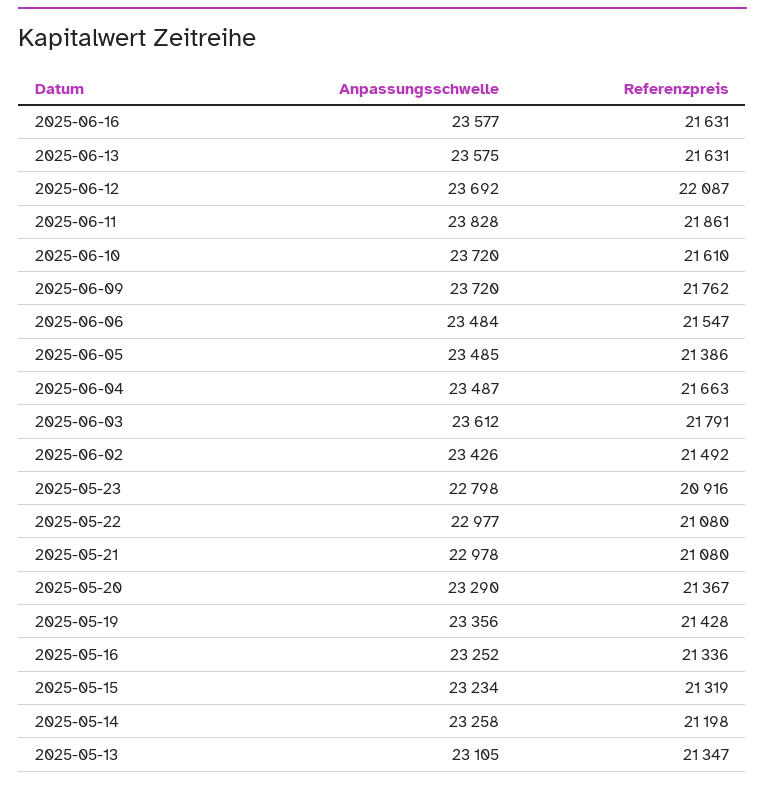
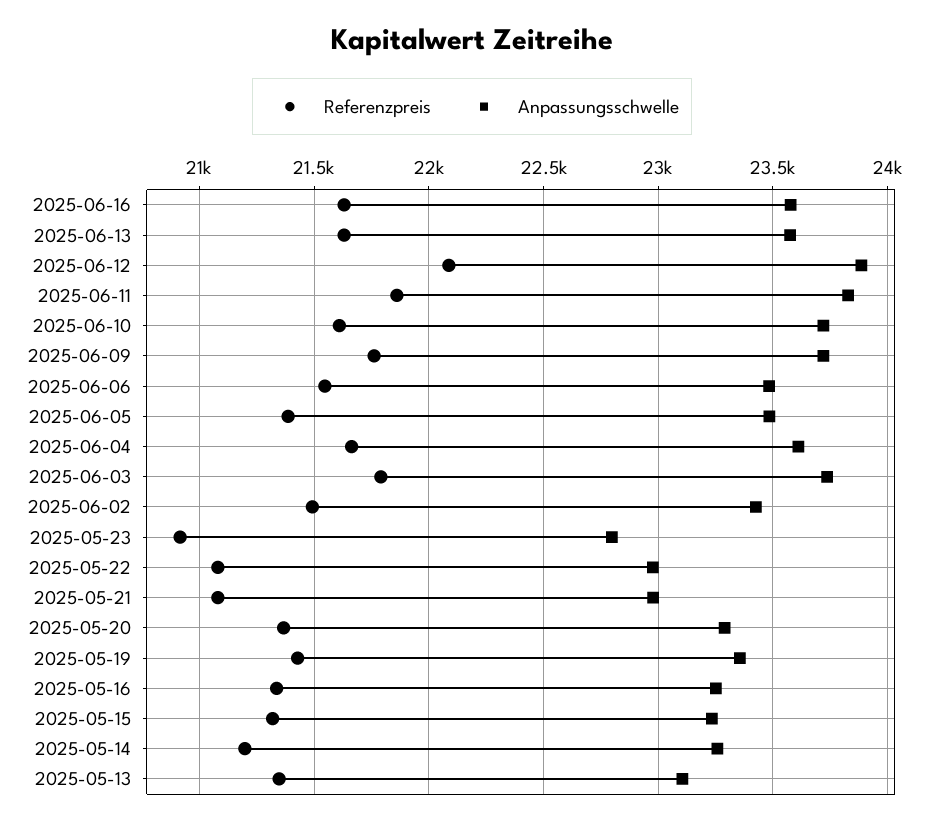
Anpassungsschwelle, 2025-06-12: 23692 -> 23900
Anpassungsschwelle, 2025-06-04: 23487 -> 23600
Anpassungsschwelle, 2025-06-03: 23612 -> 23750

